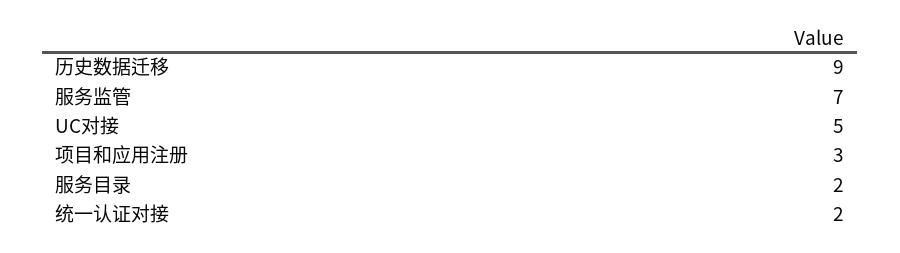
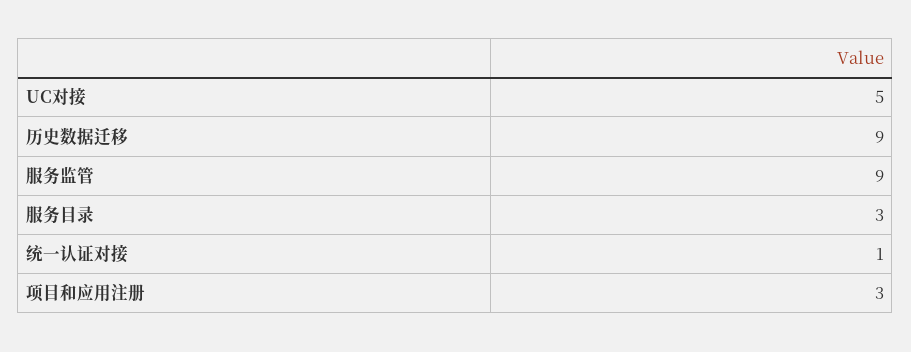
服务监管: 7 -> 9
服务目录: 2 -> 3
统一认证对接: 2 -> 1

